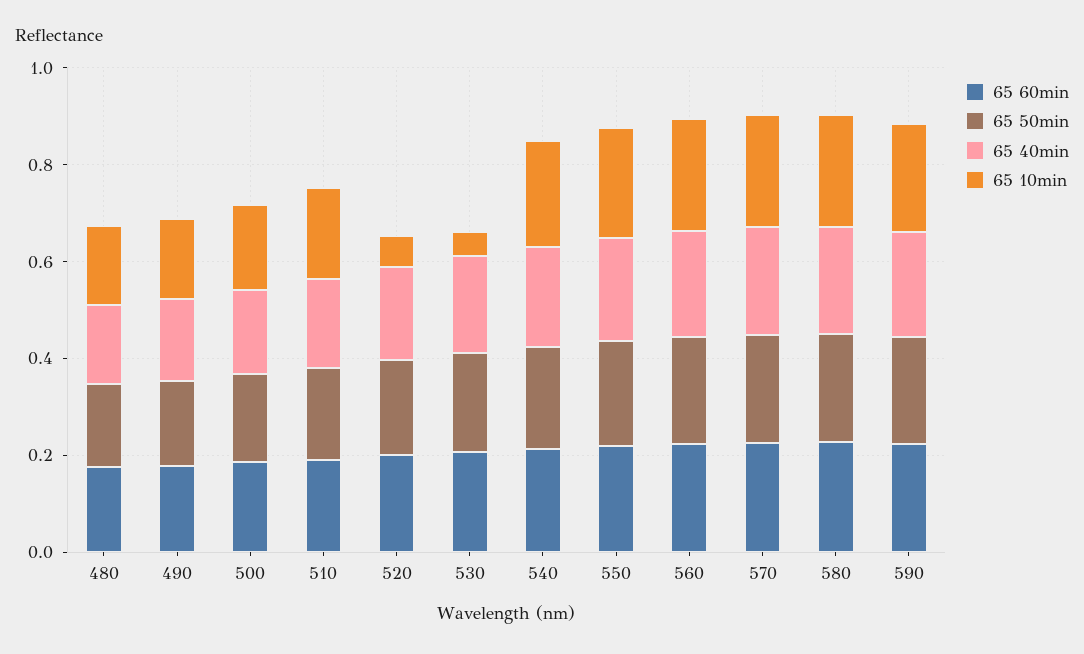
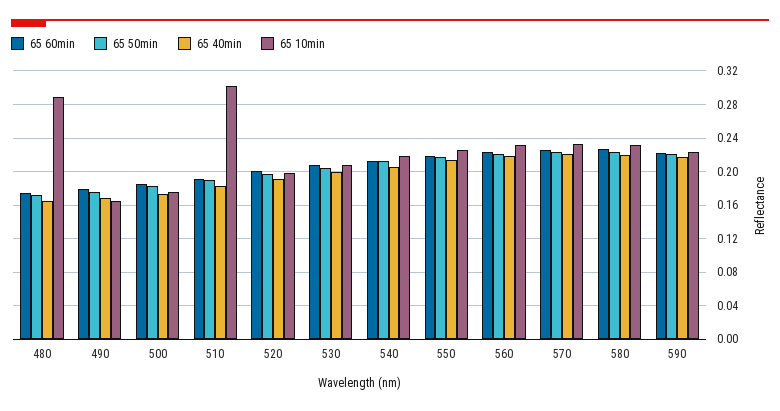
65 10min, 480: 0.15 -> 0.29
65 10min, 510: 0.2 -> 0.3
65 10min, 520: 0.05 -> 0.2
65 10min, 530: 0.05 -> 0.21

